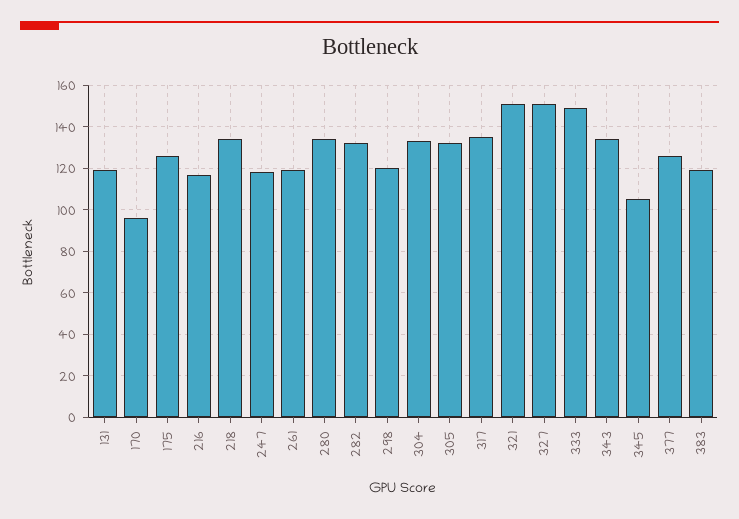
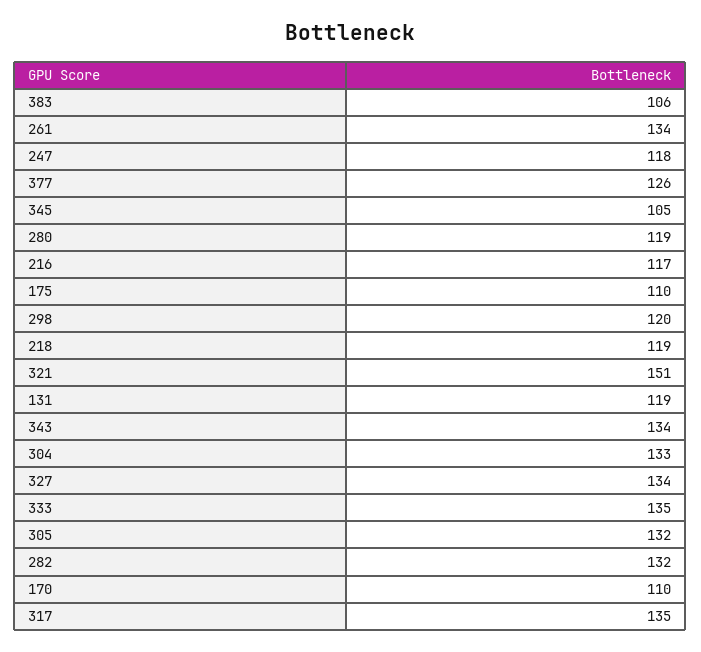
170: 95 -> 110
175: 125 -> 110
218: 135 -> 119
261: 120 -> 134
280: 135 -> 119
327: 150 -> 134
333: 150 -> 135
383: 120 -> 106

